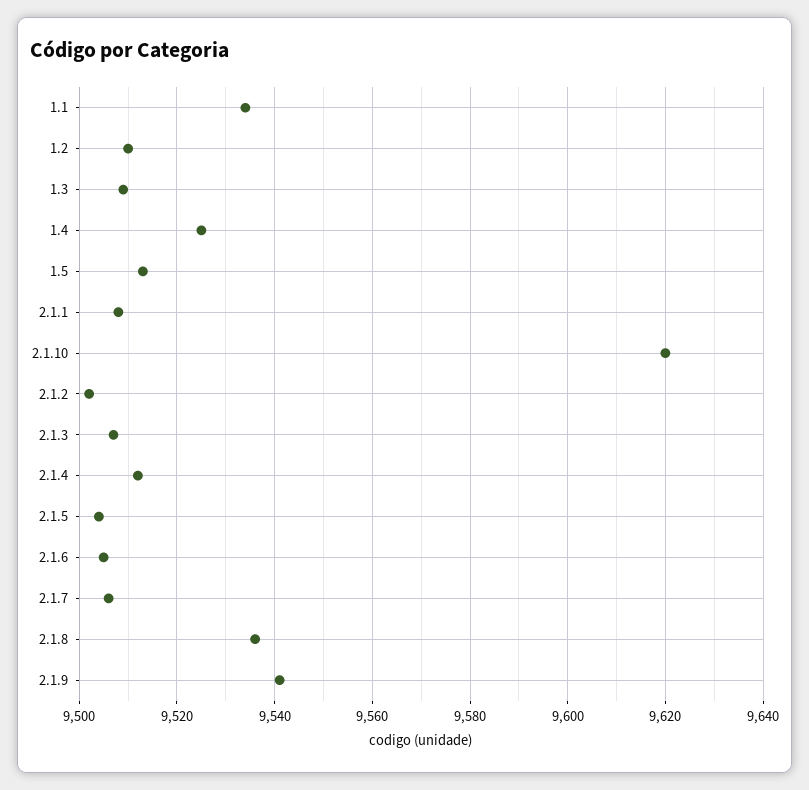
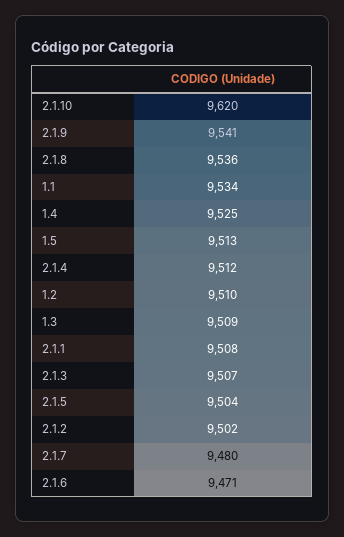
2.1.6: 9505 -> 9471
2.1.7: 9505 -> 9480

